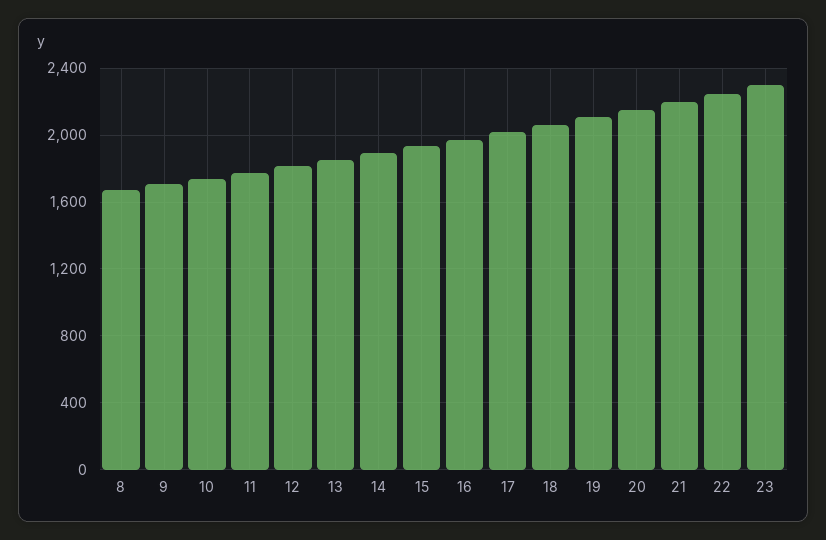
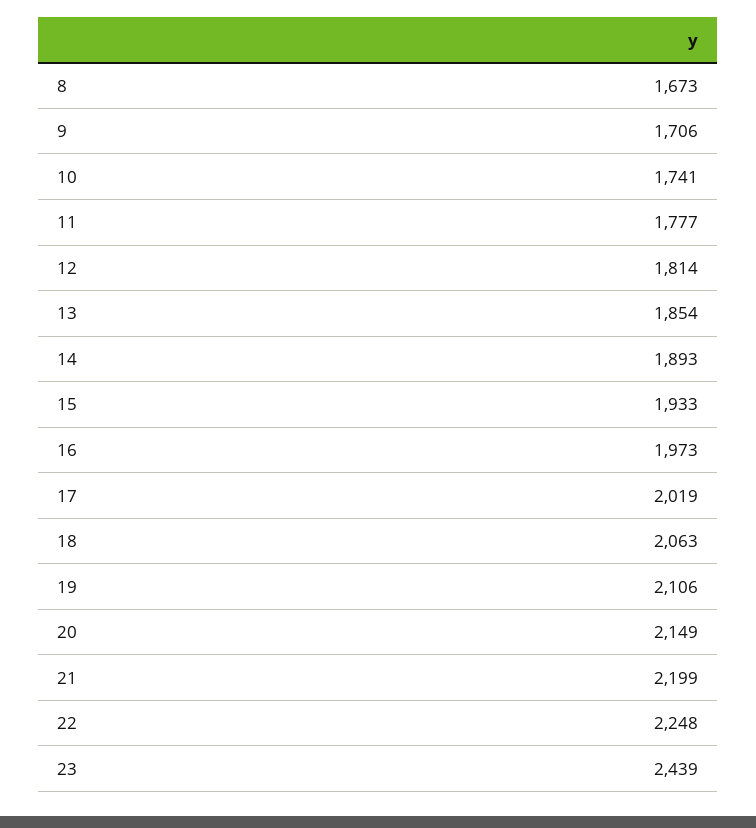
23: 2300 -> 2439

